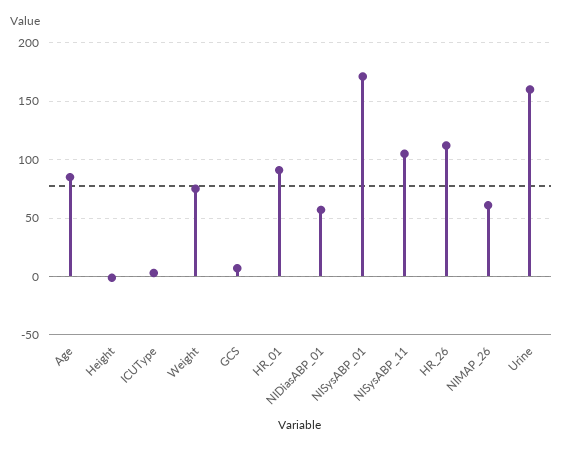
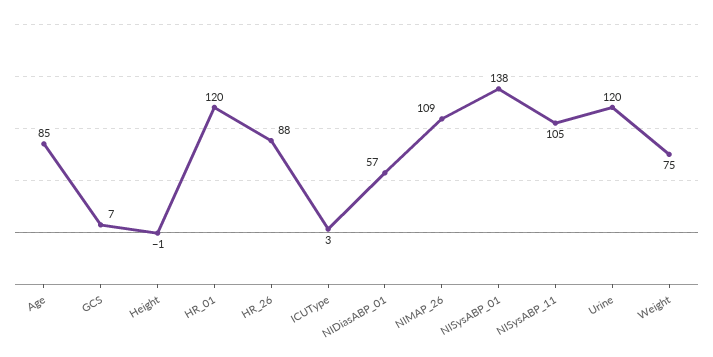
HR_01: 90 -> 120
NISysABP_01: 170 -> 138
HR_26: 110 -> 88
NIMAP_26: 60 -> 109
Urine: 160 -> 120

